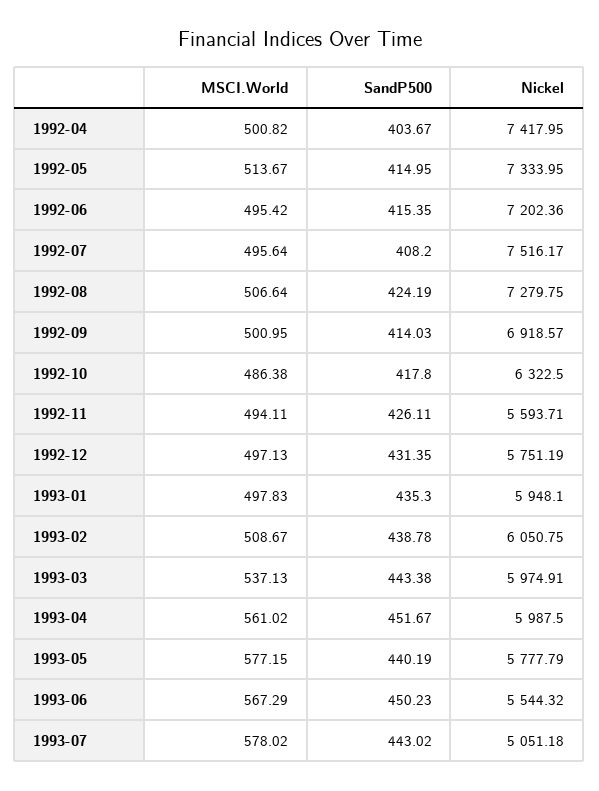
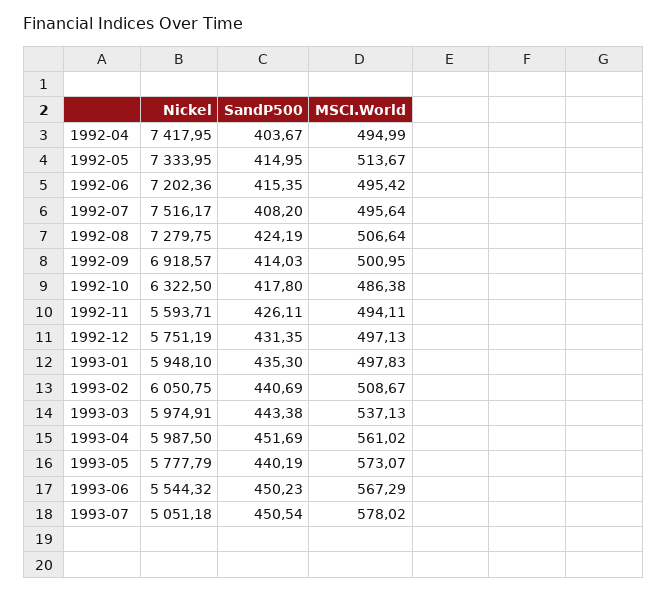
MSCI.World, 1992-04: 500.82 -> 494.99
SandP500, 1993-02: 438.78 -> 440.69
SandP500, 1993-04: 451.67 -> 451.69
MSCI.World, 1993-05: 577.15 -> 573.07
SandP500, 1993-07: 443.02 -> 450.54

